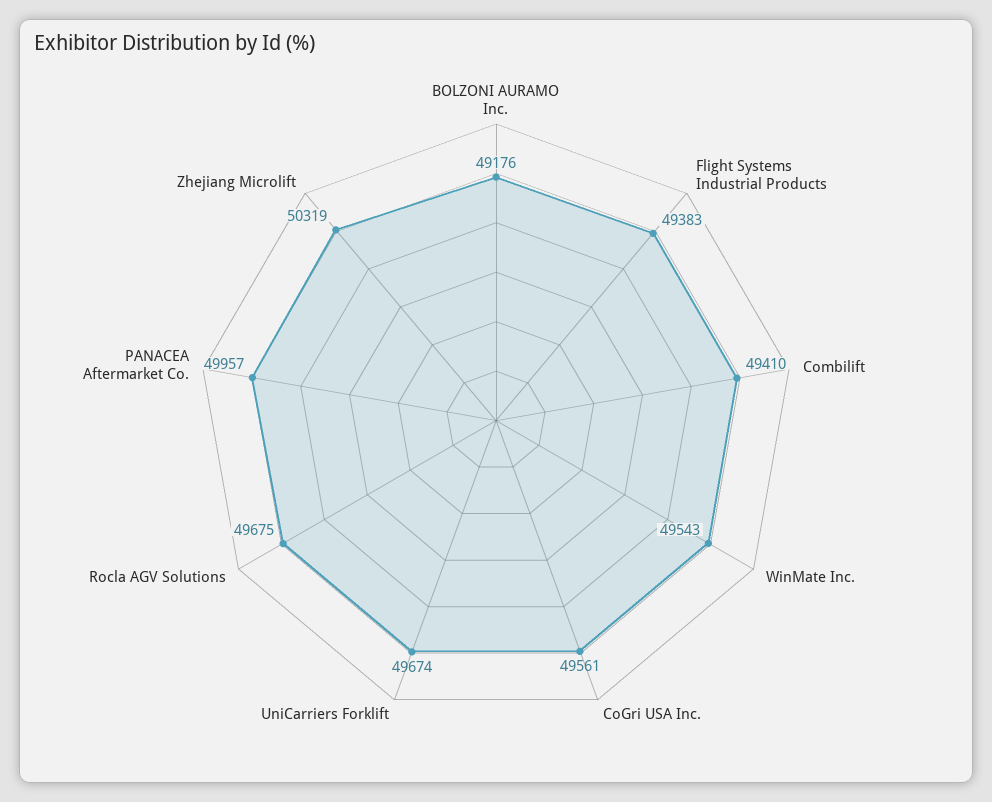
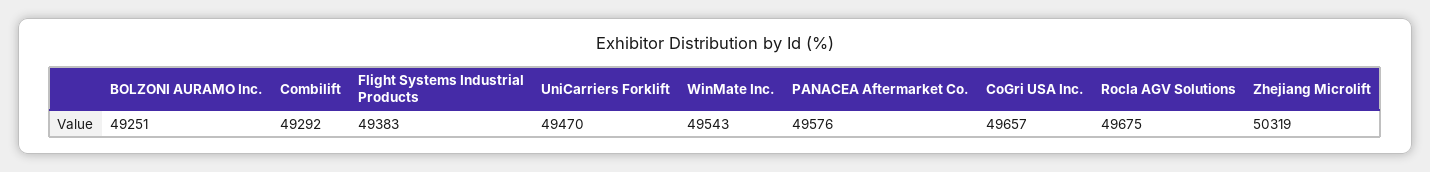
BOLZONI AURAMO Inc.: 49176 -> 49251
Combilift: 49410 -> 49292
CoGri USA Inc.: 49561 -> 49657
UniCarriers Forklift: 49674 -> 49470
PANACEA Aftermarket Co.: 49957 -> 49576

